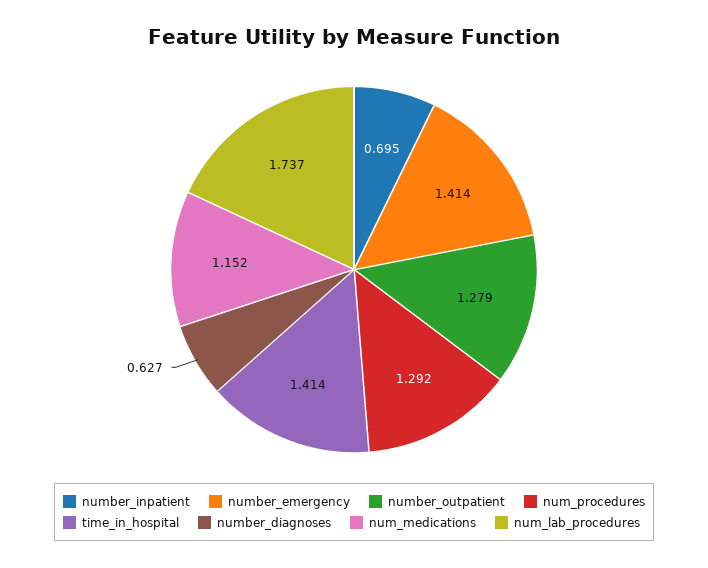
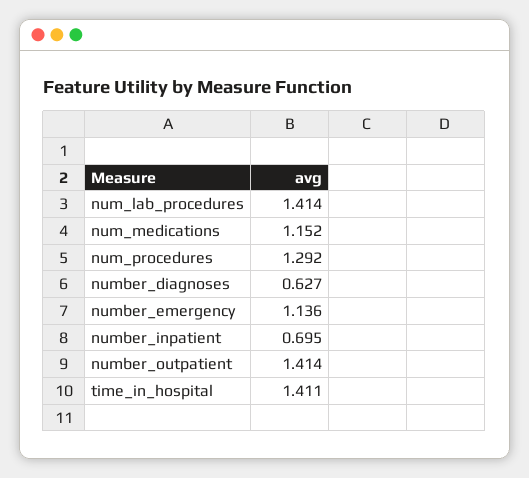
number_emergency: 1.414 -> 1.136
number_outpatient: 1.279 -> 1.414
time_in_hospital: 1.414 -> 1.411
num_lab_procedures: 1.737 -> 1.414

